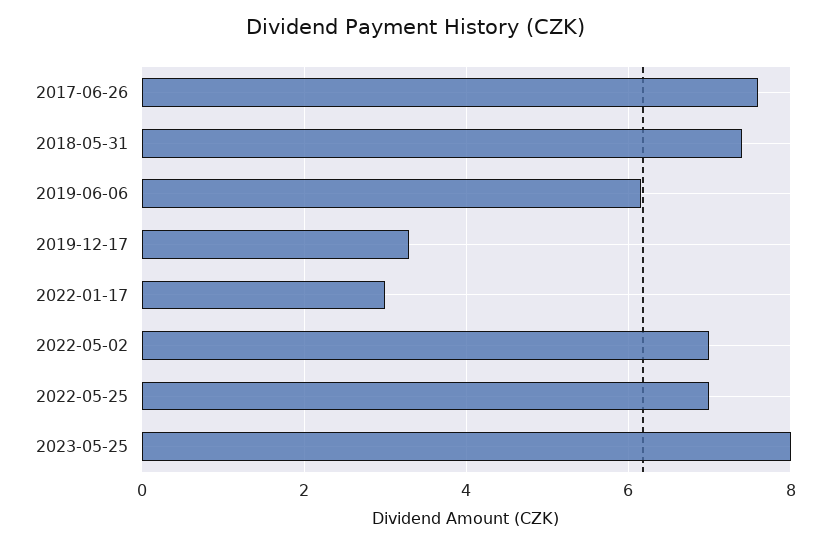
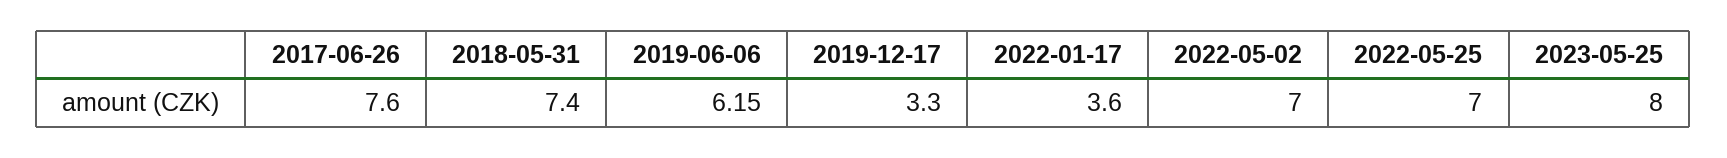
2022-01-17: 3 -> 3.6

